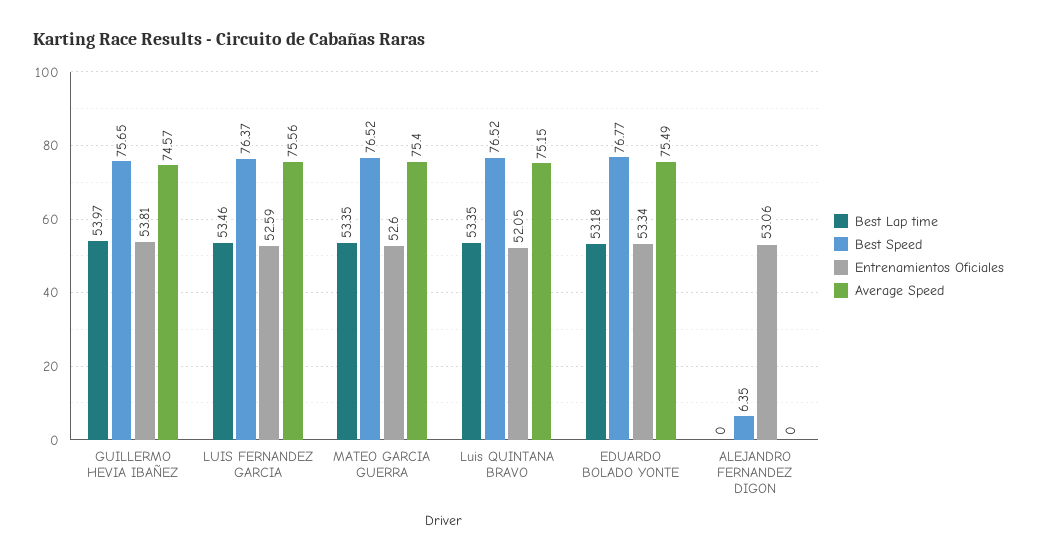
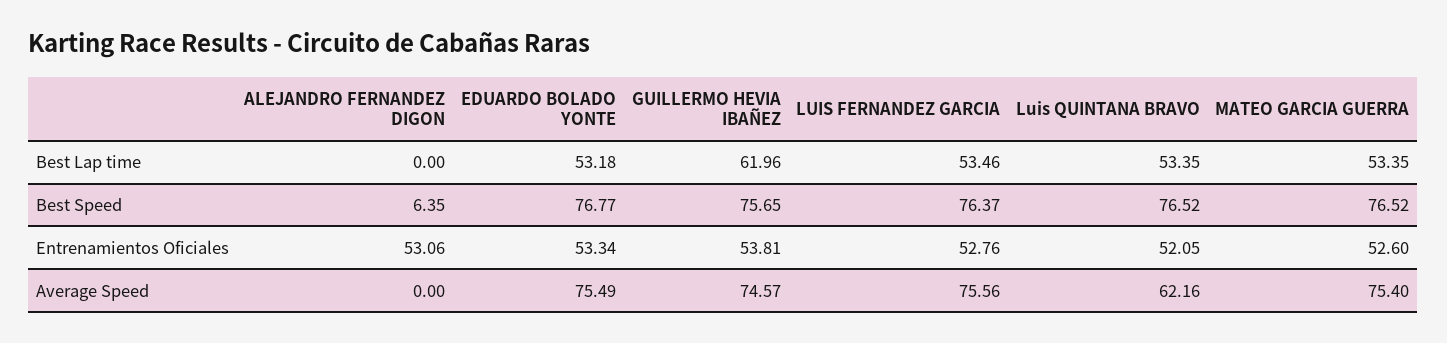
Best Lap time, GUILLERMO HEVIA IBAÑEZ: 53.97 -> 61.96
Entrenamientos Oficiales, LUIS FERNANDEZ GARCIA: 52.59 -> 52.76
Average Speed, Luis QUINTANA BRAVO: 75.15 -> 62.16

